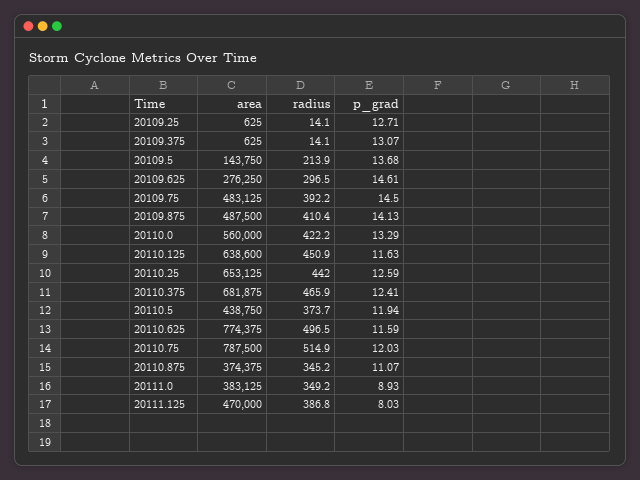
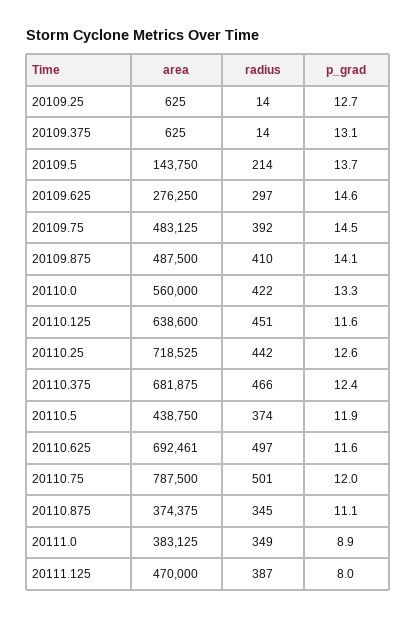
area, 20110.25: 653125 -> 718525
area, 20110.625: 774375 -> 692461
radius, 20110.75: 514.9 -> 501

